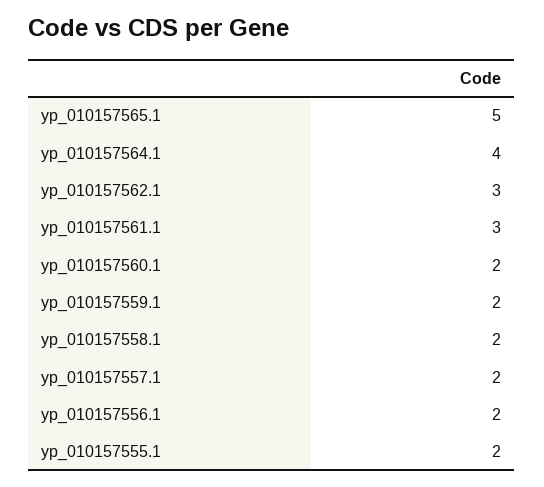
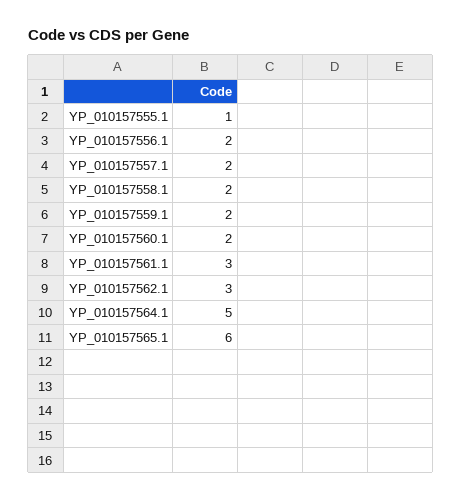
yp_010157565.1: 5 -> 6
yp_010157564.1: 4 -> 5
yp_010157555.1: 2 -> 1

